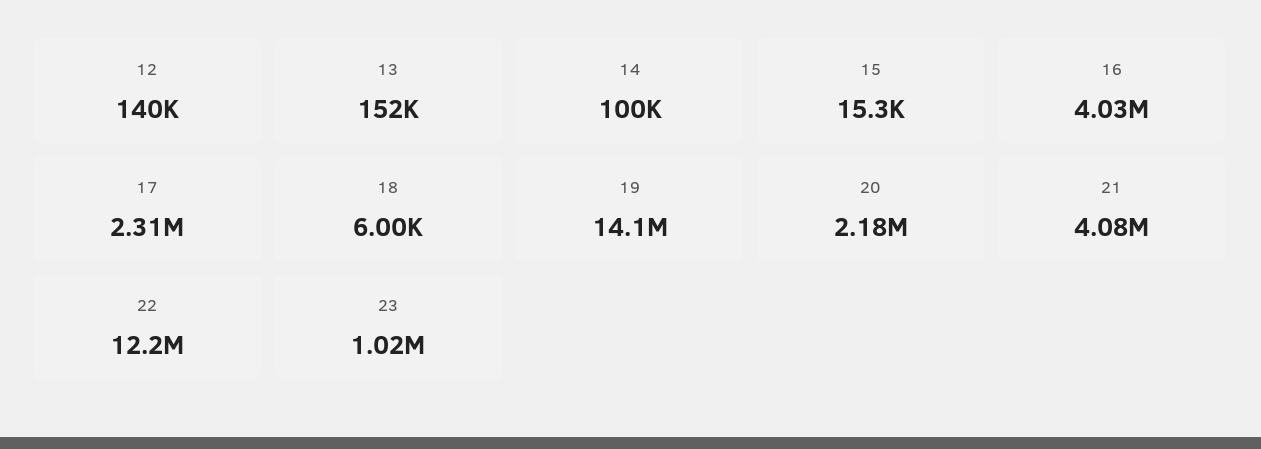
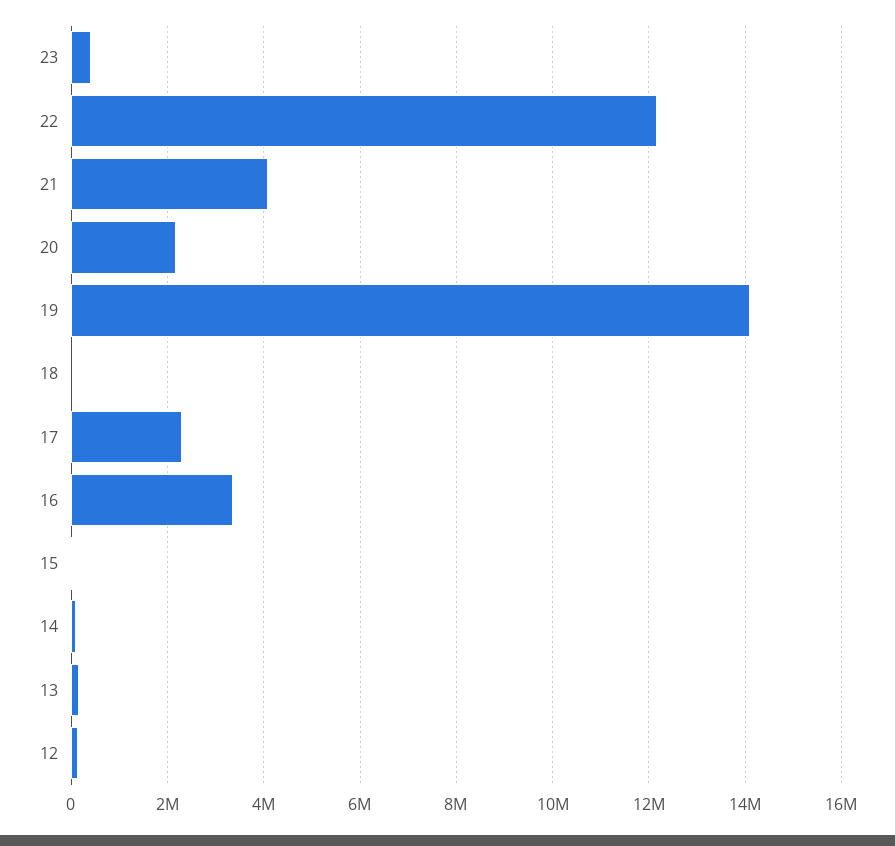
16: 4030000 -> 3400000
23: 1020000 -> 400000

